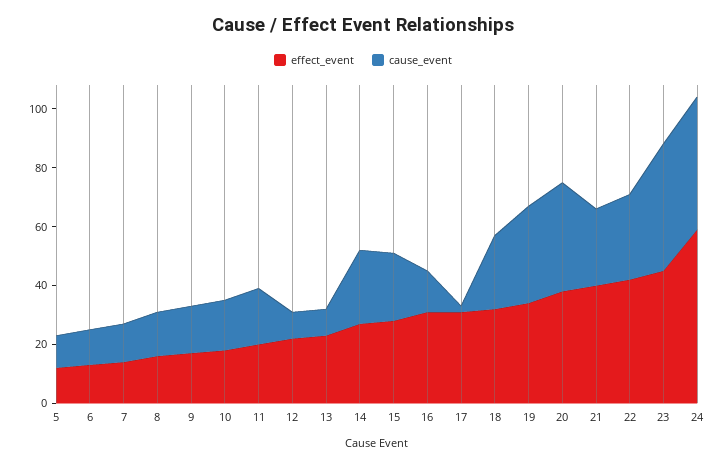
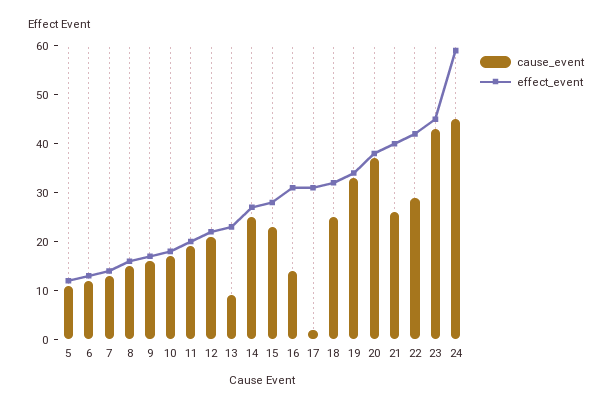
cause_event, 12: 10 -> 20

